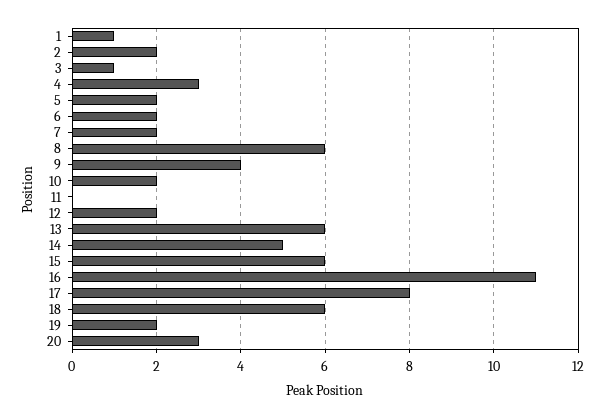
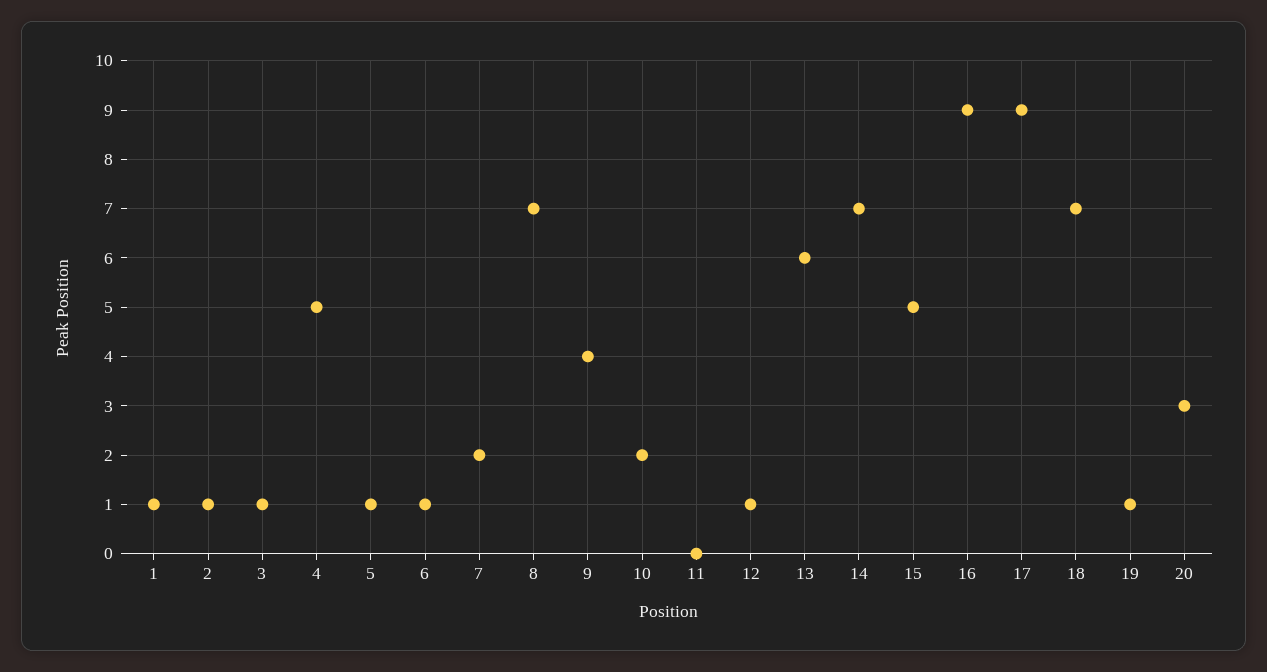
2: 2 -> 1
4: 3 -> 5
5: 2 -> 1
6: 2 -> 1
8: 6 -> 7
12: 2 -> 1
14: 5 -> 7
15: 6 -> 5
16: 11 -> 9
17: 8 -> 9
18: 6 -> 7
19: 2 -> 1

